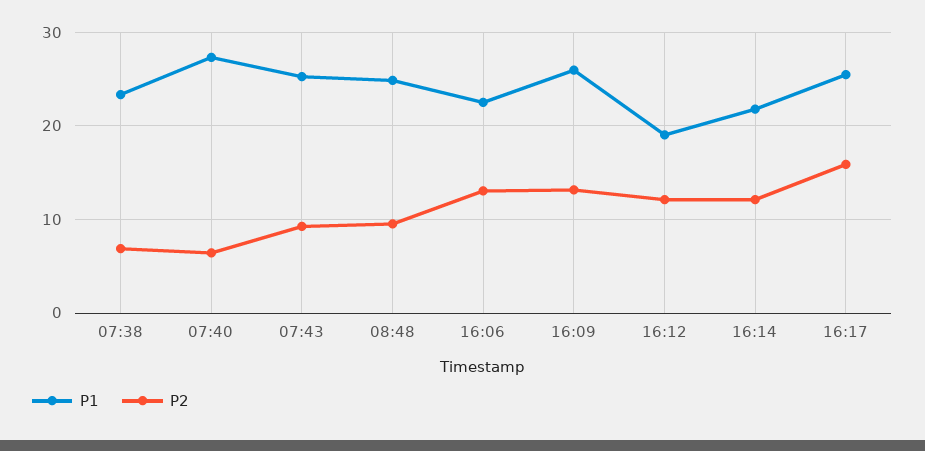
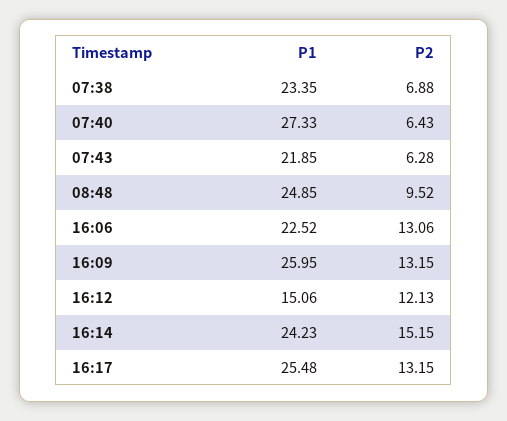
P1, 07:43: 25 -> 21.85
P2, 07:43: 9 -> 6.28
P1, 16:12: 19 -> 15.06
P1, 16:14: 22 -> 24.23
P2, 16:14: 12 -> 15.15
P2, 16:17: 16 -> 13.15

